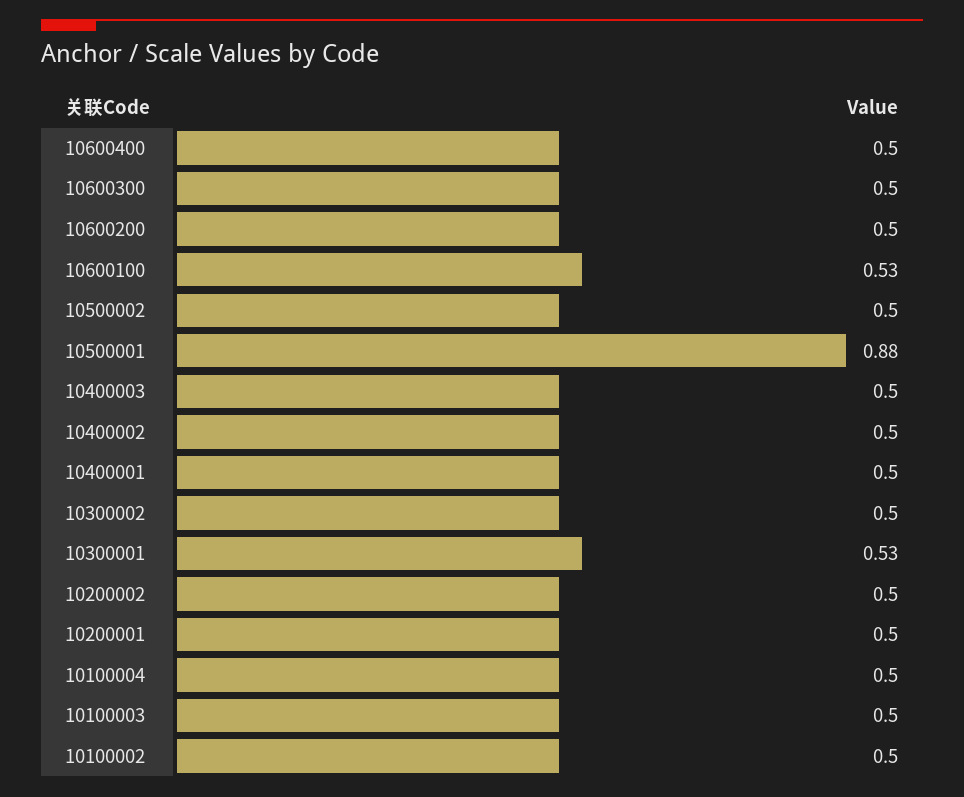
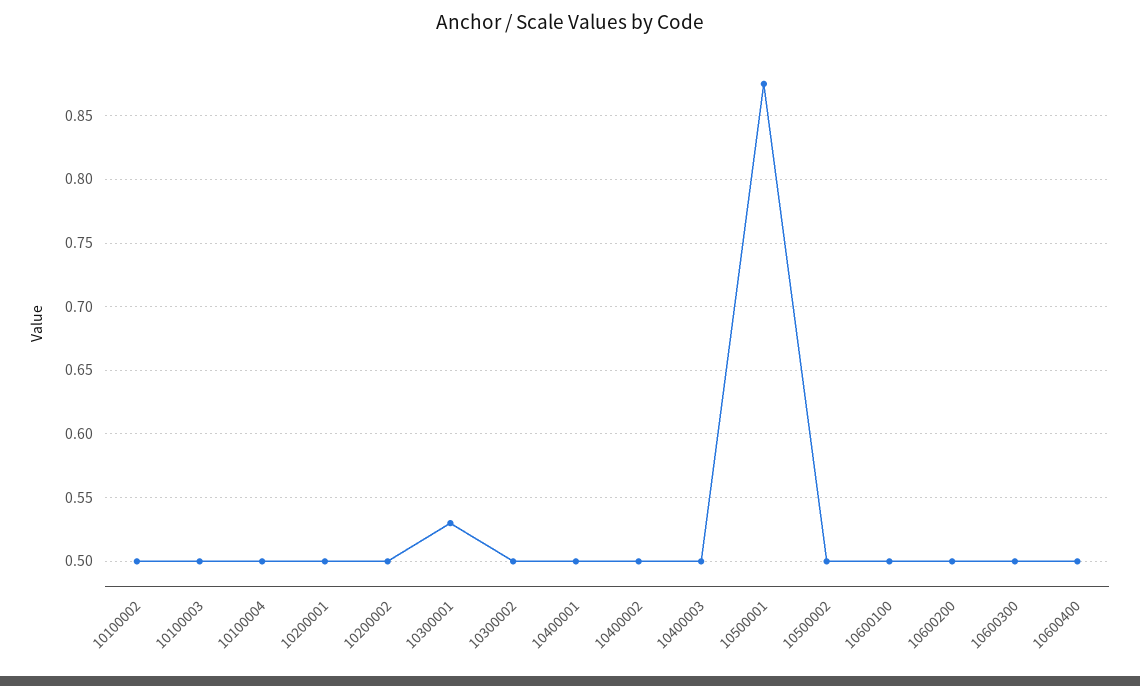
10600100: 0.53 -> 0.5

